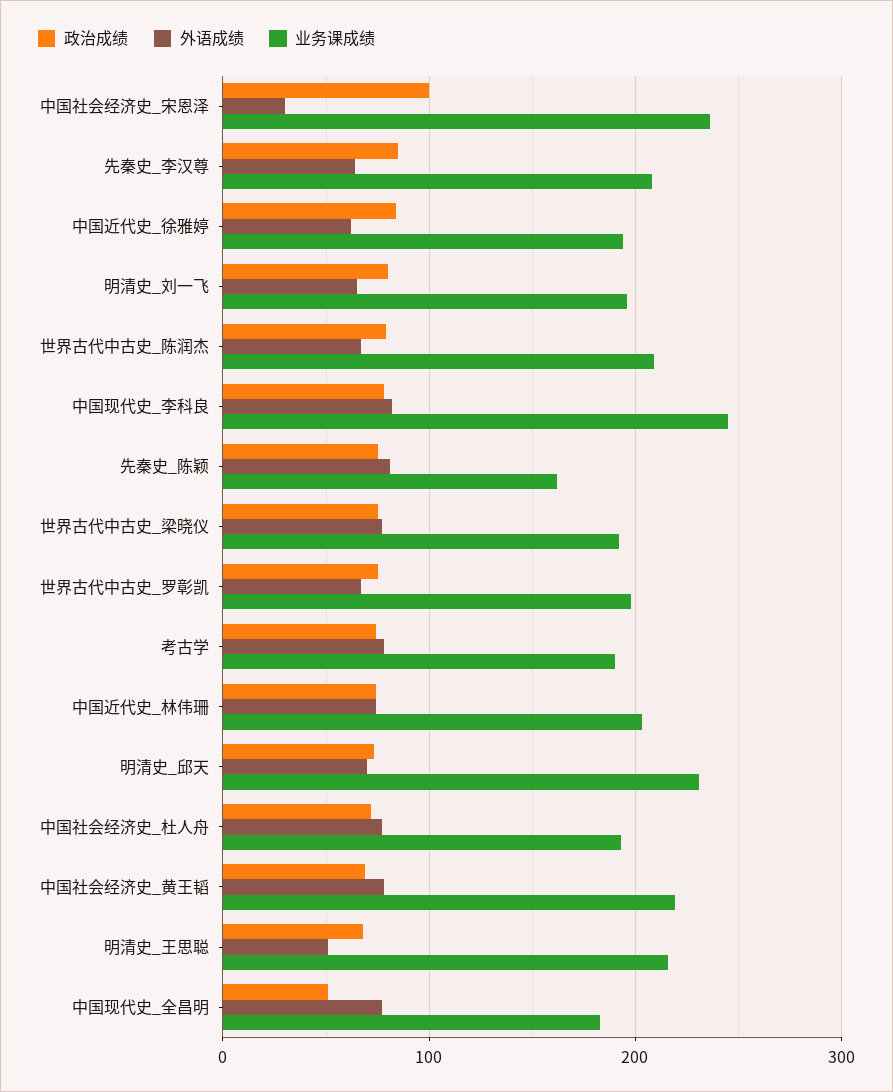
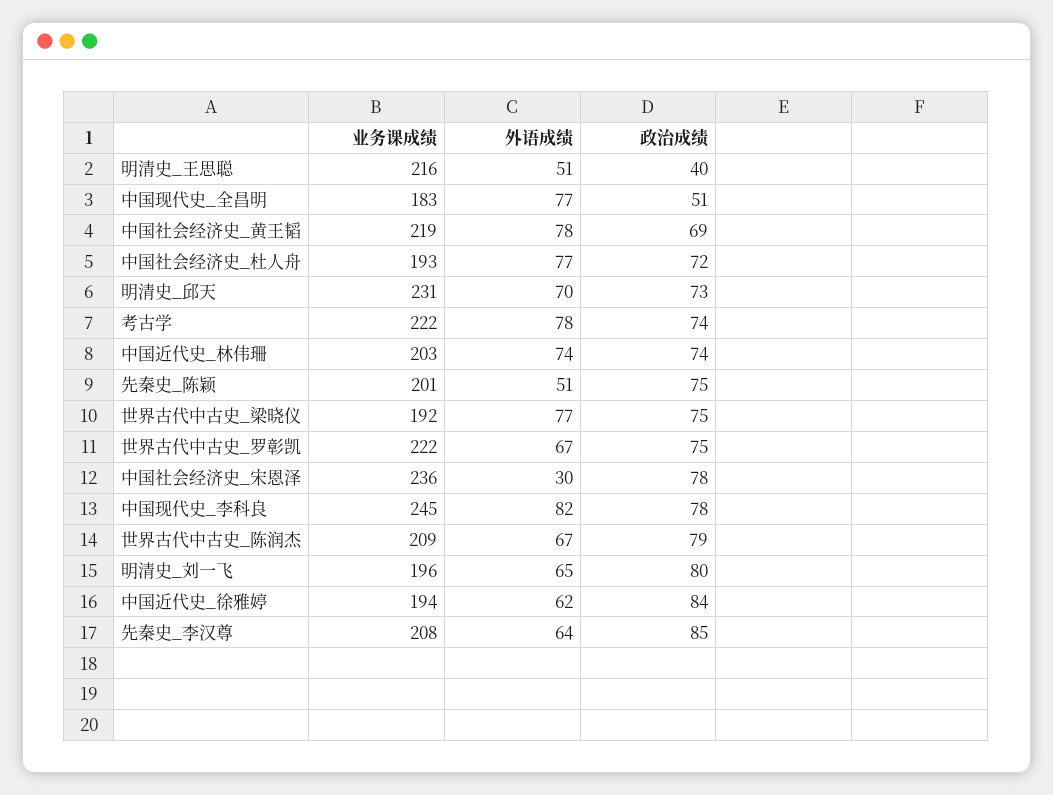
政治成绩, 中国社会经济史_宋恩泽: 100 -> 78
外语成绩, 先秦史_陈颖: 80 -> 51
业务课成绩, 先秦史_陈颖: 160 -> 201
业务课成绩, 世界古代中古史_罗彰凯: 200 -> 222
业务课成绩, 考古学: 190 -> 222
政治成绩, 明清史_王思聪: 70 -> 40

